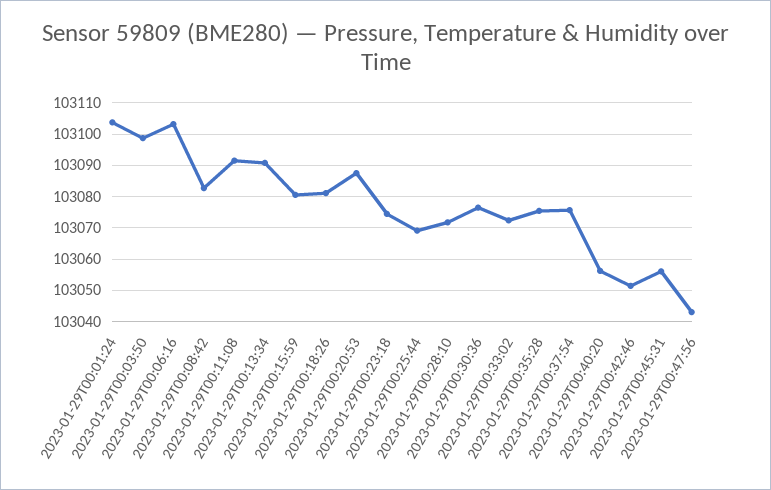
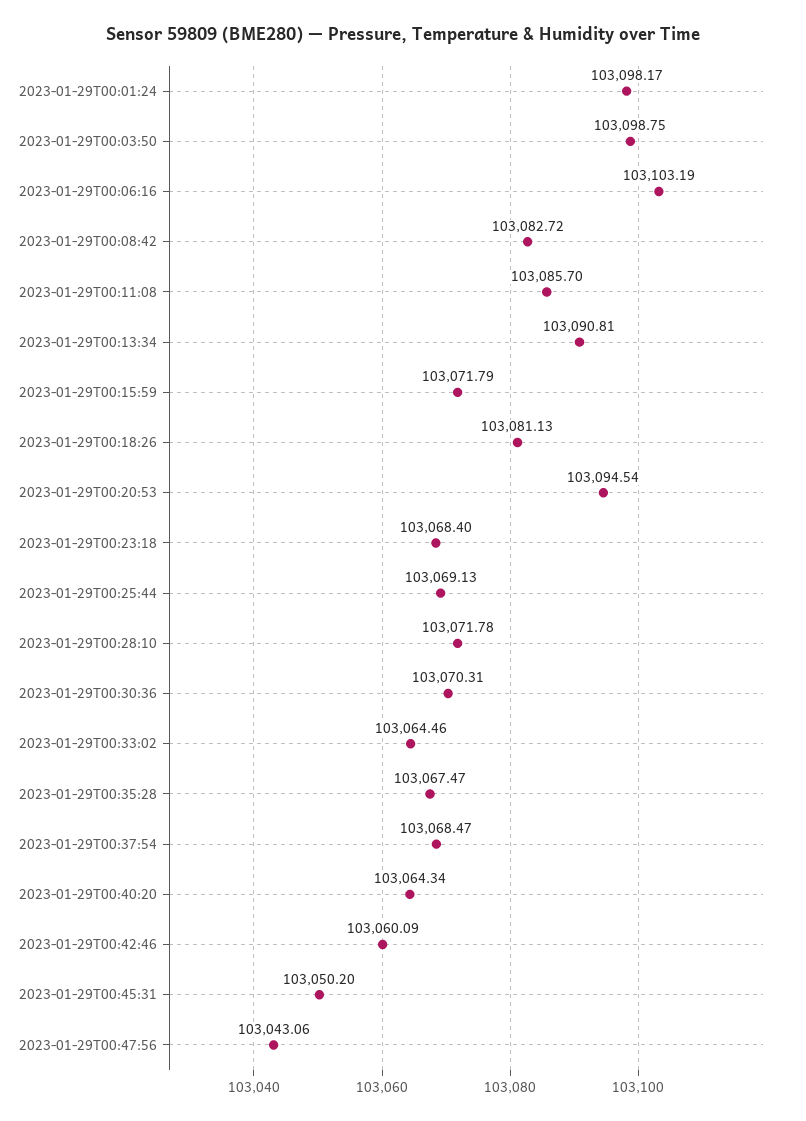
2023-01-29T00:01:24: 103104 -> 103098.17
2023-01-29T00:11:08: 103092 -> 103085.7
2023-01-29T00:15:59: 103080 -> 103071.79
2023-01-29T00:20:53: 103088 -> 103094.54
2023-01-29T00:23:18: 103074 -> 103068.4
2023-01-29T00:30:36: 103076 -> 103070.31
2023-01-29T00:33:02: 103072 -> 103064.46
2023-01-29T00:35:28: 103076 -> 103067.47
2023-01-29T00:37:54: 103076 -> 103068.47
2023-01-29T00:40:20: 103056 -> 103064.34
2023-01-29T00:42:46: 103052 -> 103060.09
2023-01-29T00:45:31: 103056 -> 103050.2

